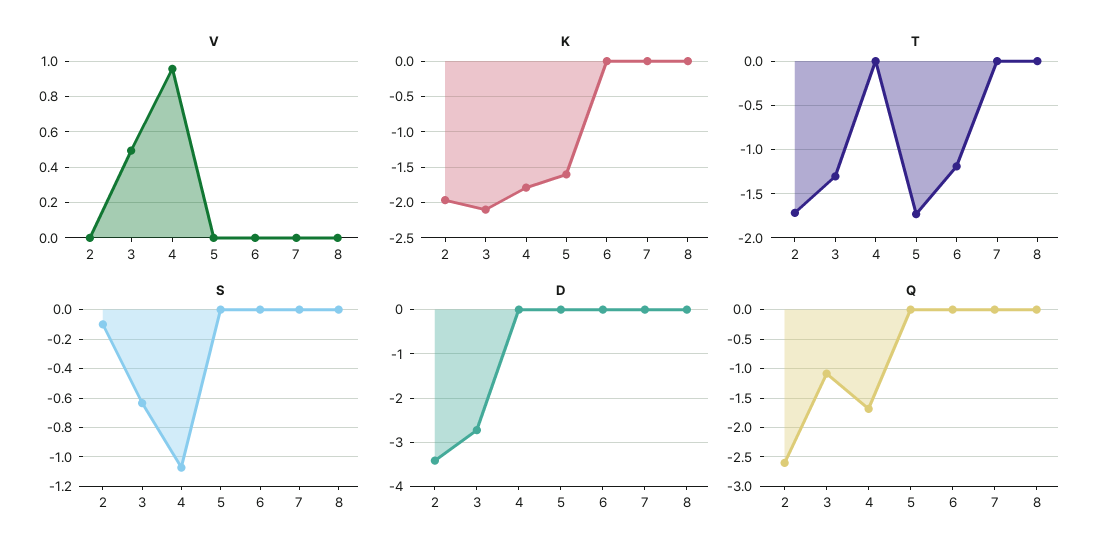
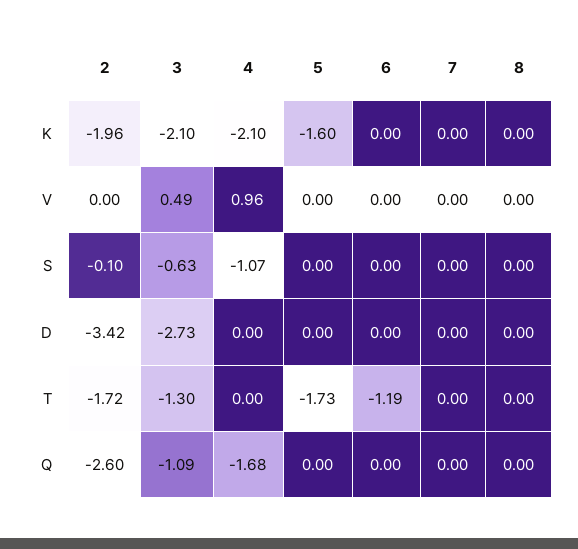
K, 4: -1.8 -> -2.1

